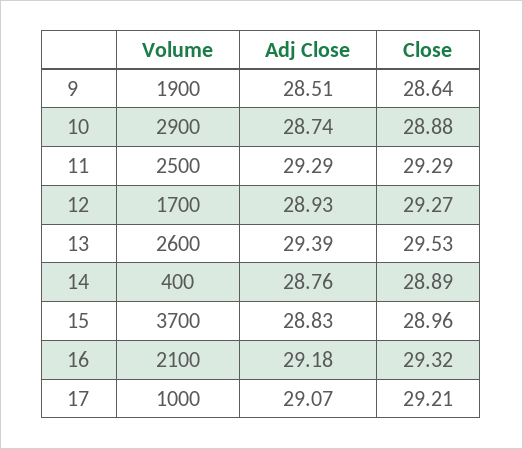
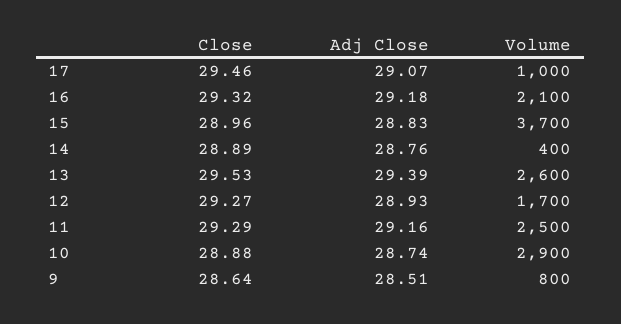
Volume, 9: 1900 -> 800
Adj Close, 11: 29.29 -> 29.16
Close, 17: 29.21 -> 29.46

